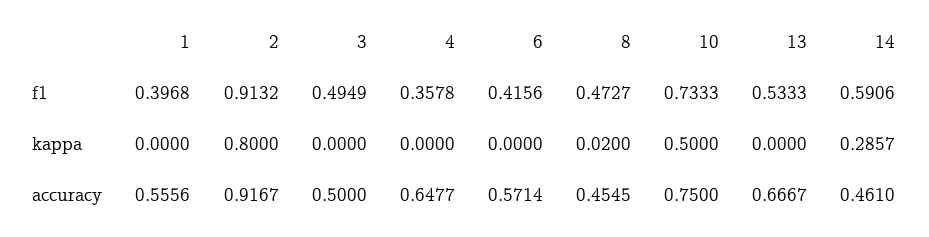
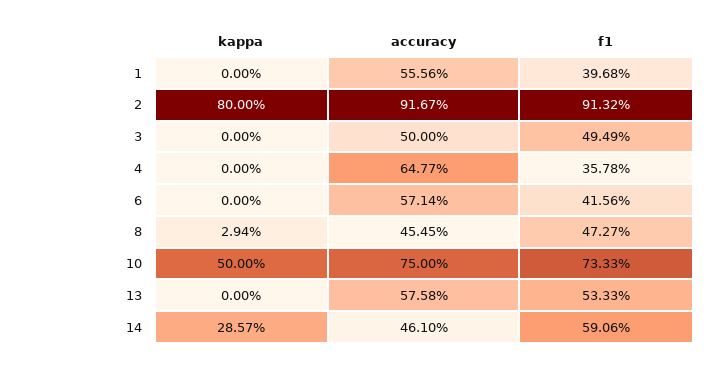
8, kappa: 0.02 -> 0.0294
13, accuracy: 0.6667 -> 0.5758

